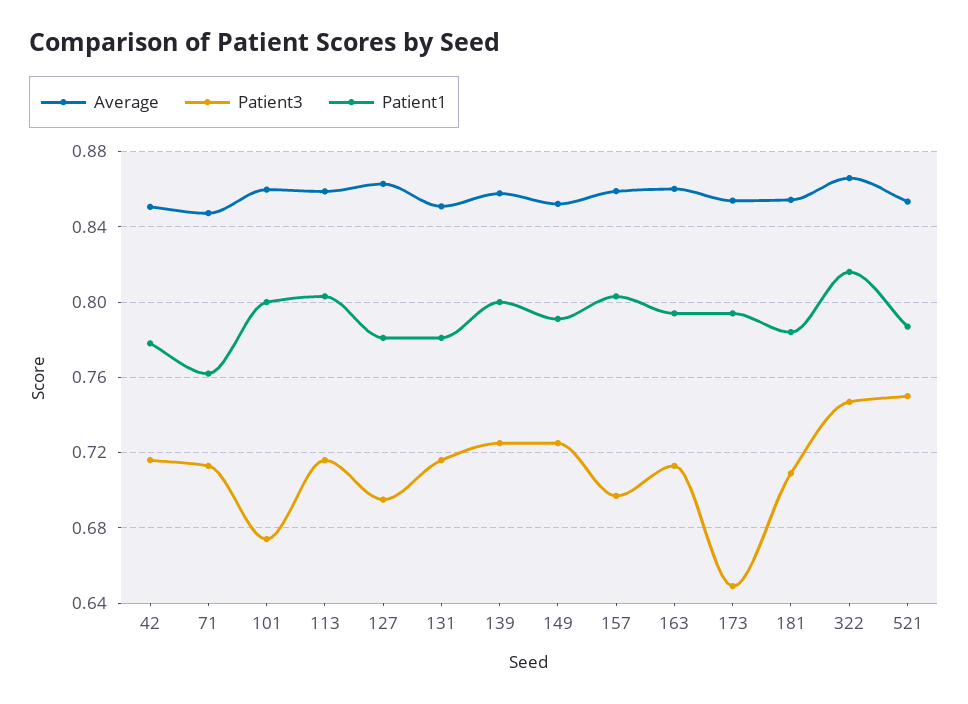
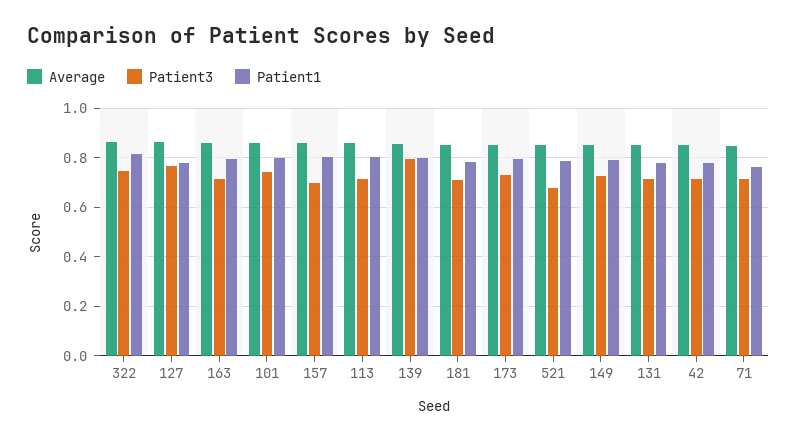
Patient3, 101: 0.675 -> 0.75
Patient3, 127: 0.695 -> 0.775
Patient3, 139: 0.725 -> 0.8
Patient3, 173: 0.65 -> 0.725
Patient3, 521: 0.75 -> 0.675

